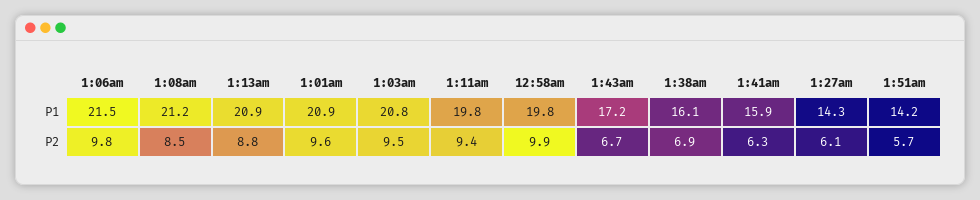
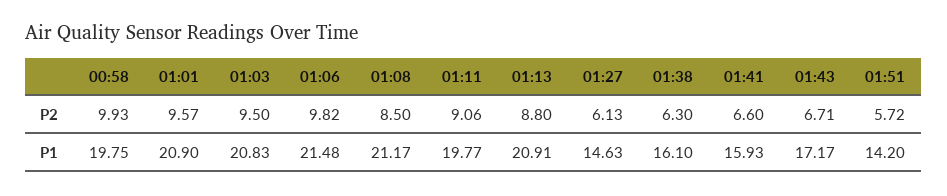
1:27am, P1: 14.3 -> 14.63
1:11am, P2: 9.4 -> 9.06
1:38am, P2: 6.9 -> 6.3
1:41am, P2: 6.3 -> 6.6

